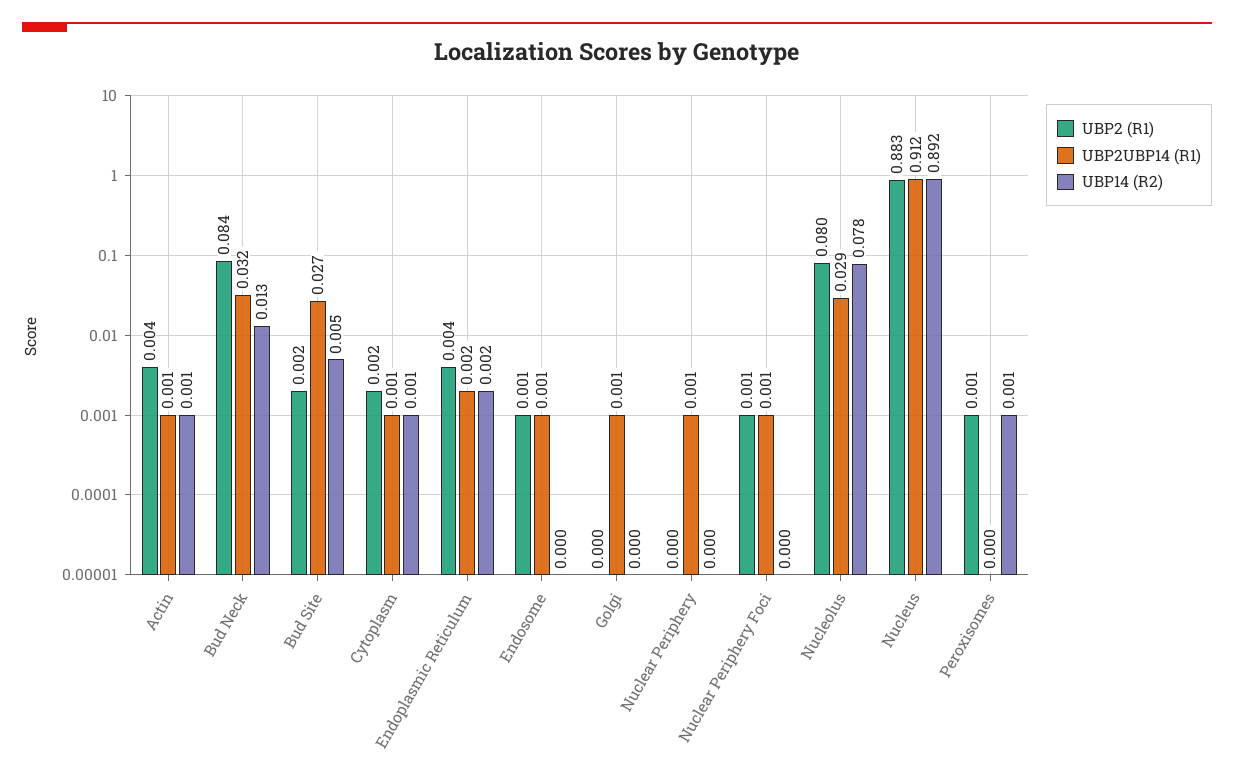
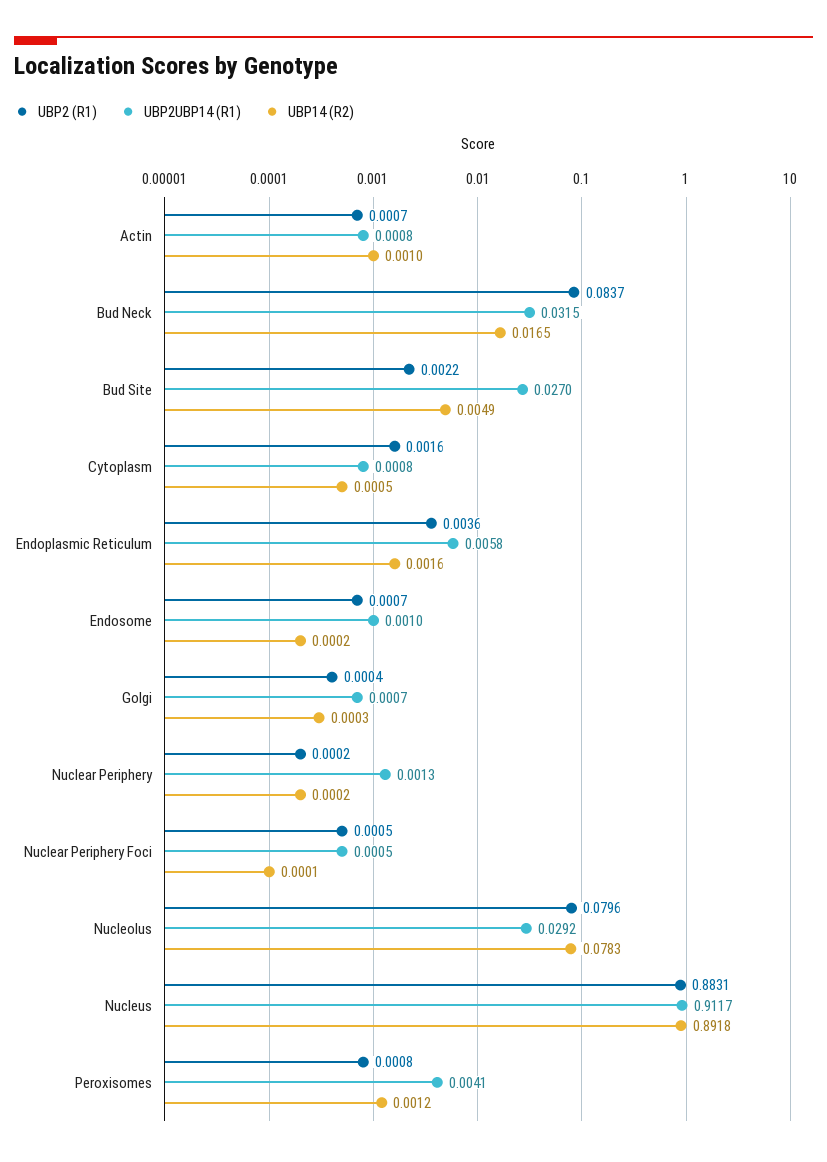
UBP2 (R1), Actin: 0.004 -> 0.0007
UBP14 (R2), Bud Neck: 0.013 -> 0.0165
UBP2UBP14 (R1), Endoplasmic Reticulum: 0.002 -> 0.0058
UBP2UBP14 (R1), Peroxisomes: 0 -> 0.0041

